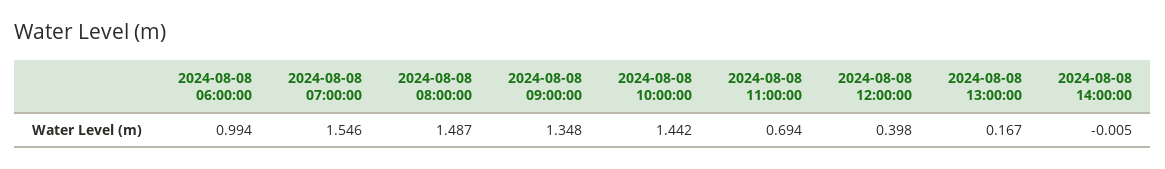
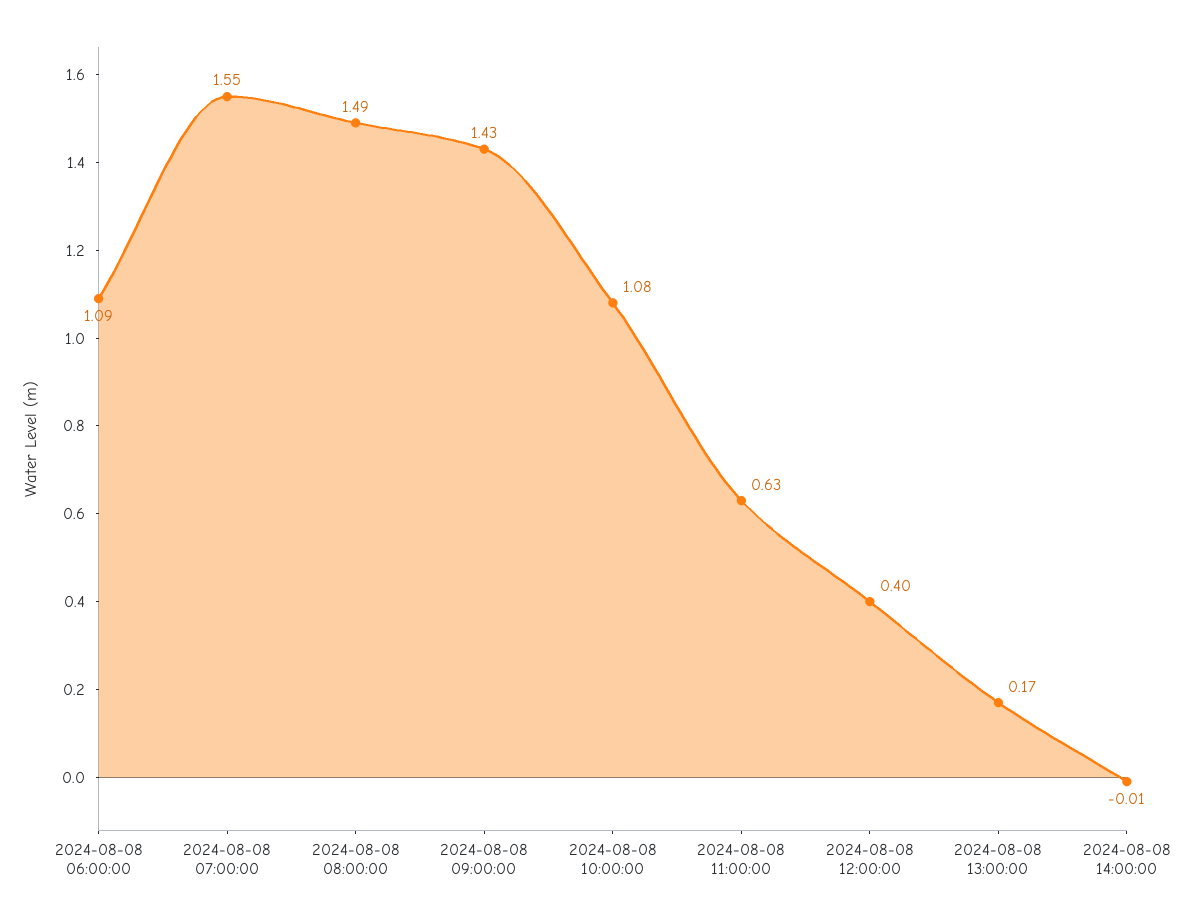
2024-08-08 06:00:00: 0.994 -> 1.09
2024-08-08 09:00:00: 1.348 -> 1.43
2024-08-08 10:00:00: 1.442 -> 1.08
2024-08-08 11:00:00: 0.694 -> 0.63

